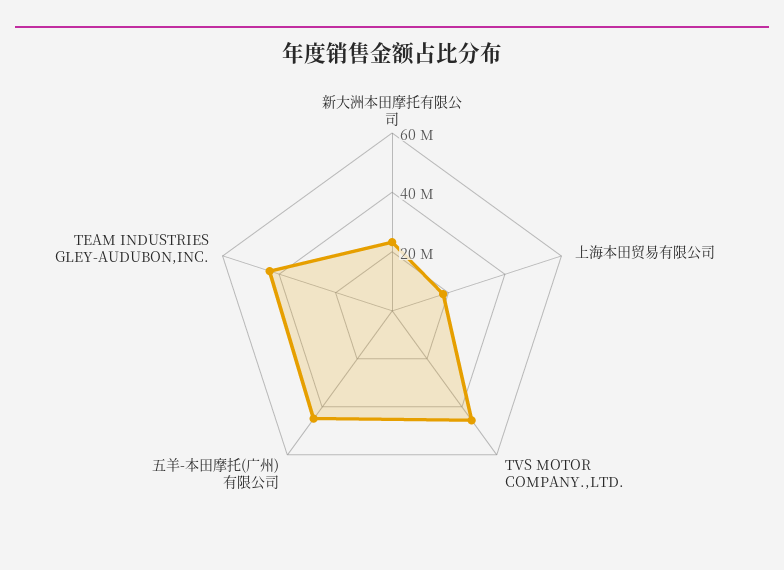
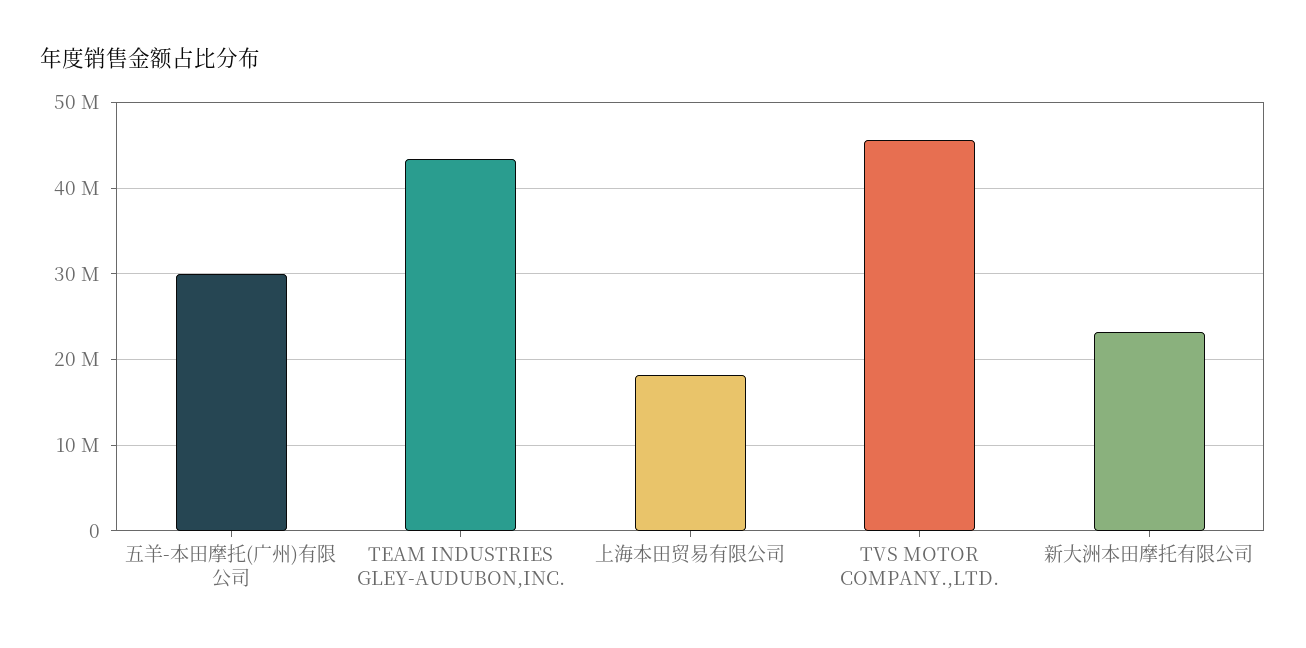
五羊-本田摩托(广州)有限公司: 45000000 -> 30000000

